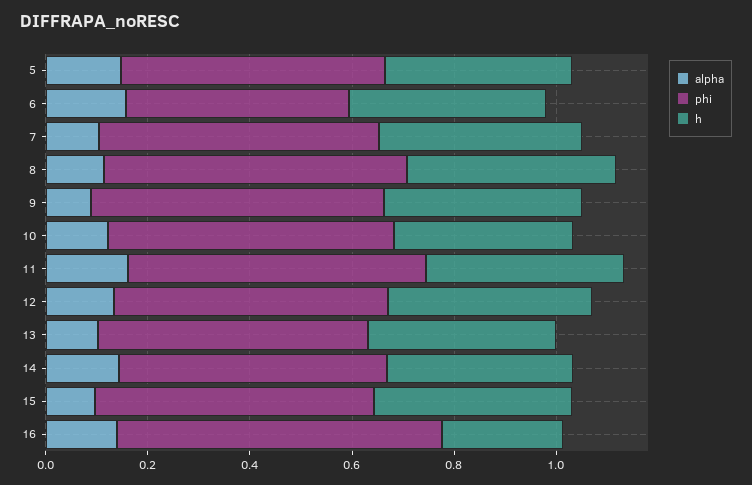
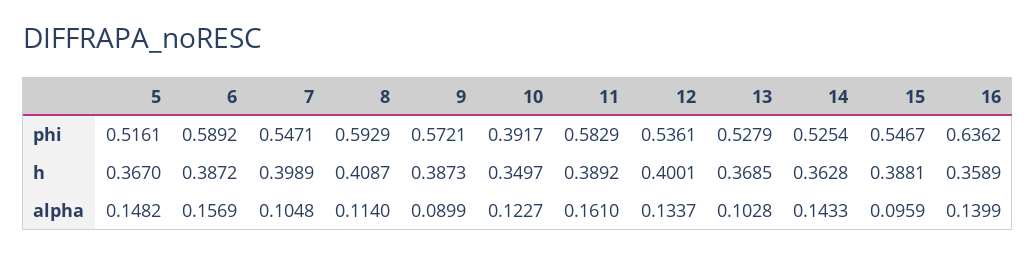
phi, 6: 0.45 -> 0.5892
phi, 10: 0.55 -> 0.3917
h, 16: 0.25 -> 0.3589

